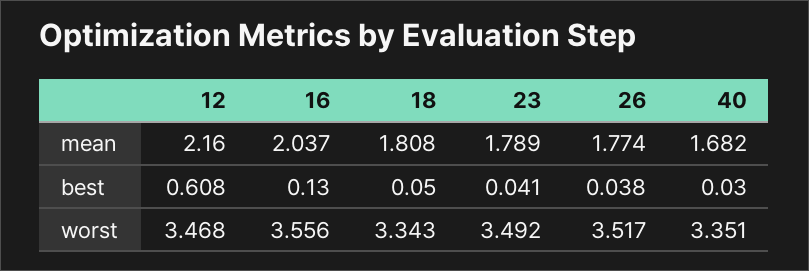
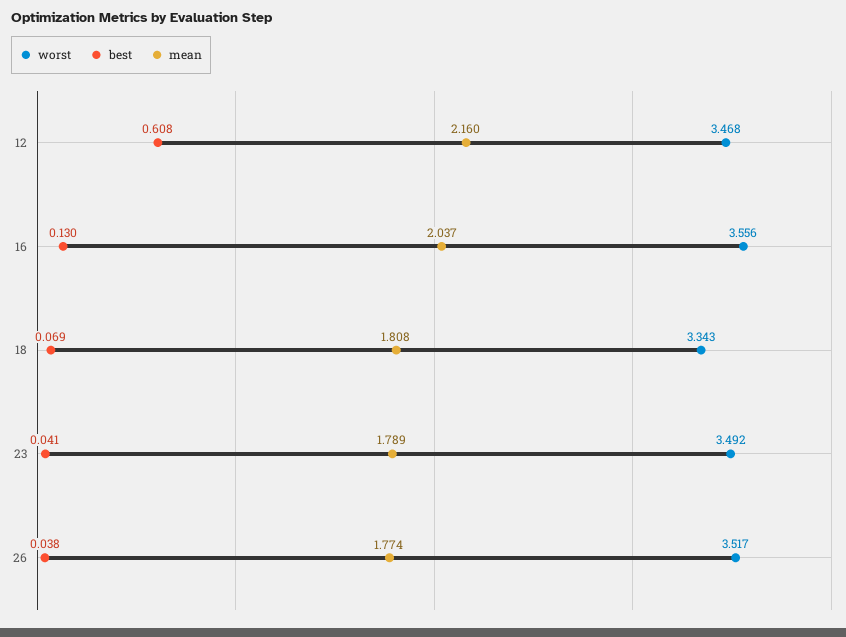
mean, 40: 1.682 -> none
best, 18: 0.05 -> 0.069
best, 40: 0.03 -> none
worst, 40: 3.351 -> none

